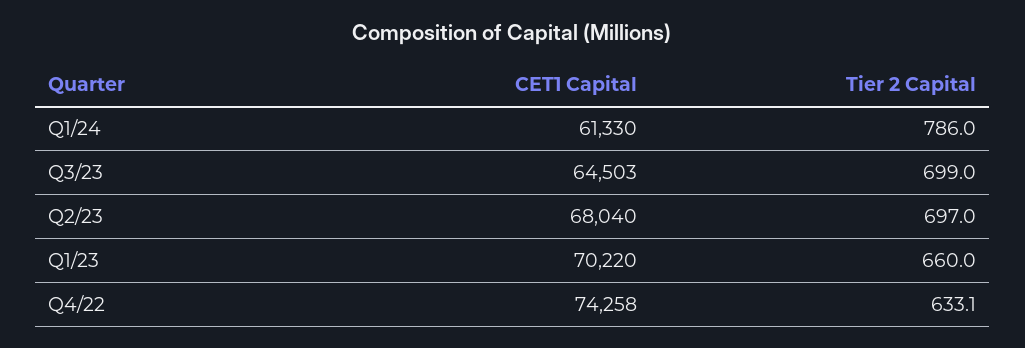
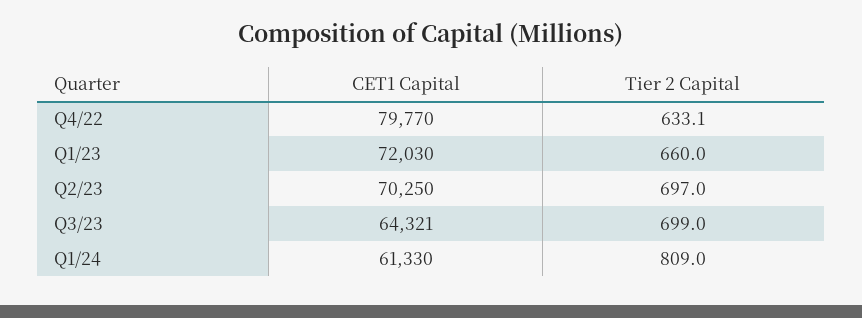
Tier 2 Capital, Q1/24: 786 -> 809
CET1 Capital, Q3/23: 64503 -> 64321
CET1 Capital, Q2/23: 68040 -> 70250
CET1 Capital, Q1/23: 70220 -> 72030
CET1 Capital, Q4/22: 74258 -> 79770

